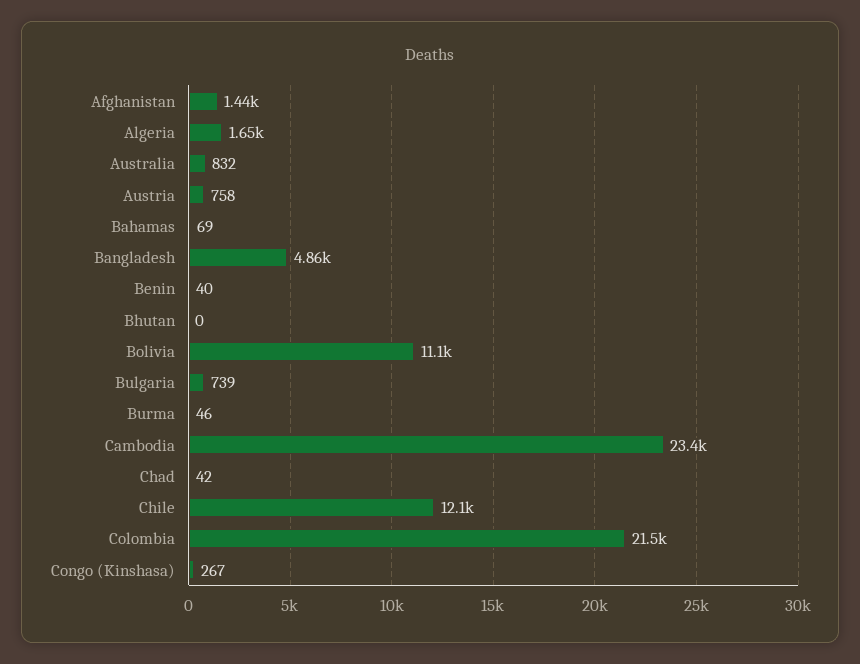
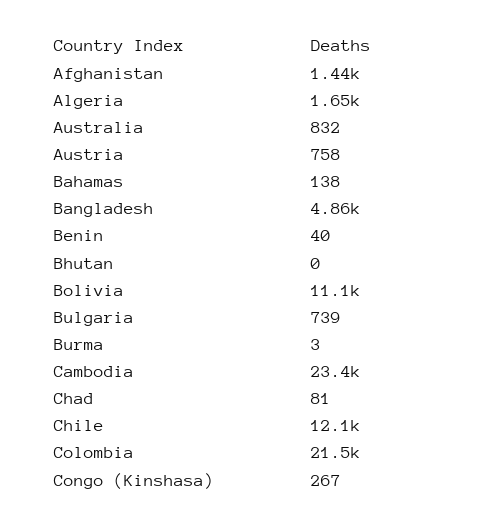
Bahamas: 69 -> 138
Burma: 46 -> 3
Chad: 42 -> 81

